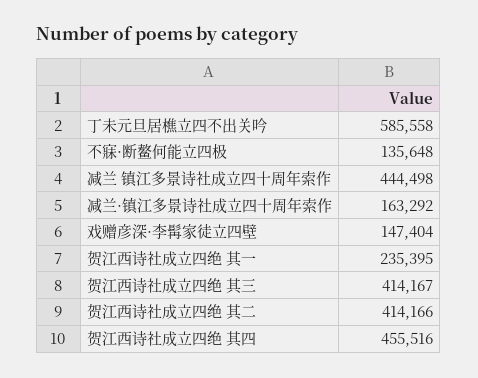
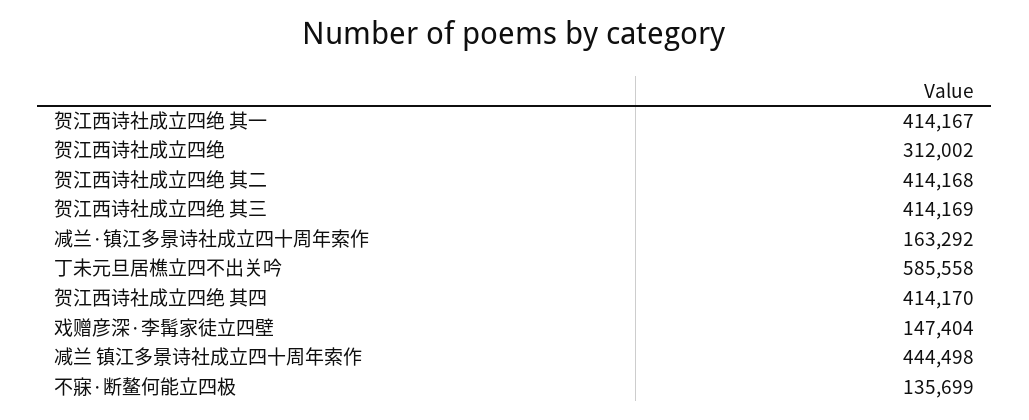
不寐·断鳌何能立四极: 135648 -> 135699
贺江西诗社成立四绝 其一: 235395 -> 414167
贺江西诗社成立四绝 其三: 414167 -> 414169
贺江西诗社成立四绝 其二: 414166 -> 414168
贺江西诗社成立四绝 其四: 455516 -> 414170
贺江西诗社成立四绝: none -> 312002

